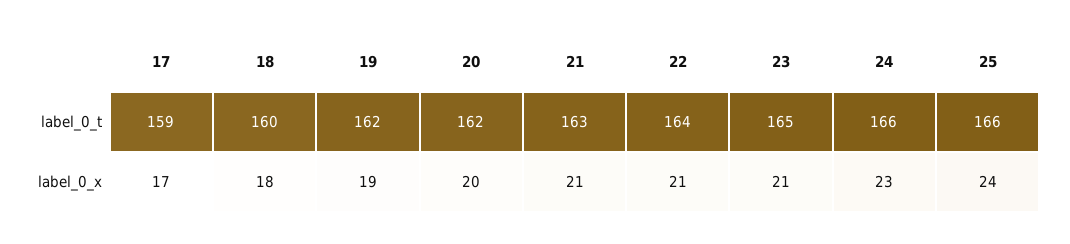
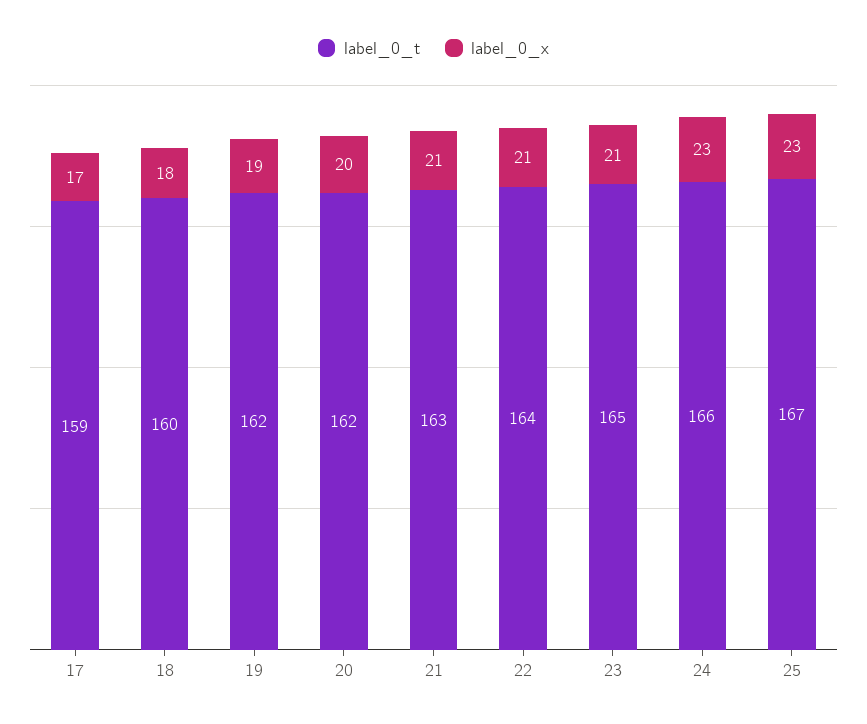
label_0_t, 25: 166 -> 167
label_0_x, 25: 24 -> 23

